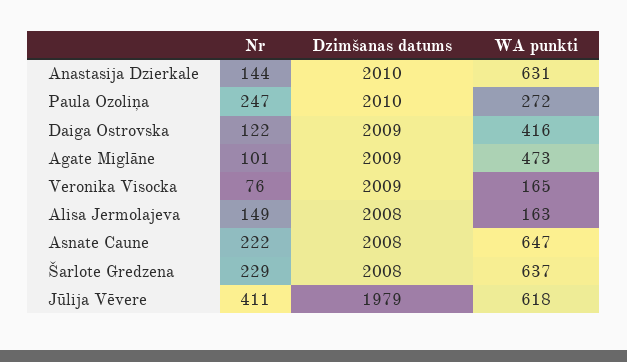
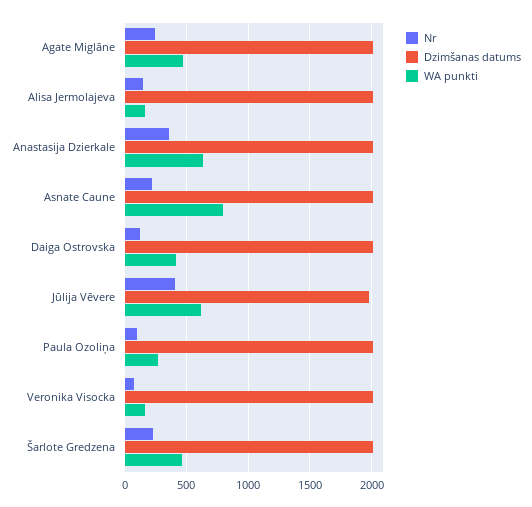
Nr, Anastasija Dzierkale: 144 -> 350
Nr, Paula Ozoliņa: 247 -> 100
Nr, Agate Miglāne: 101 -> 250
WA punkti, Asnate Caune: 647 -> 800
WA punkti, Šarlote Gredzena: 637 -> 450

